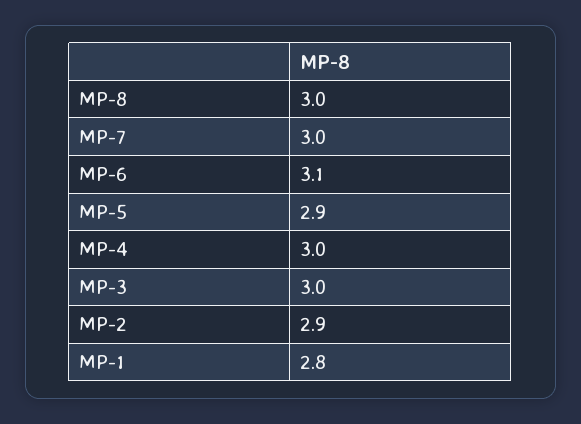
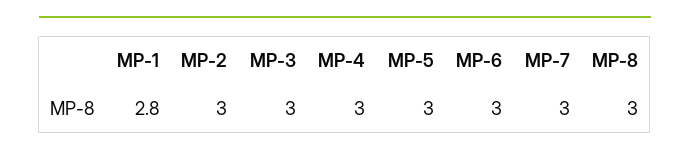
MP-6: 3.1 -> 3
MP-5: 2.9 -> 3
MP-2: 2.9 -> 3

